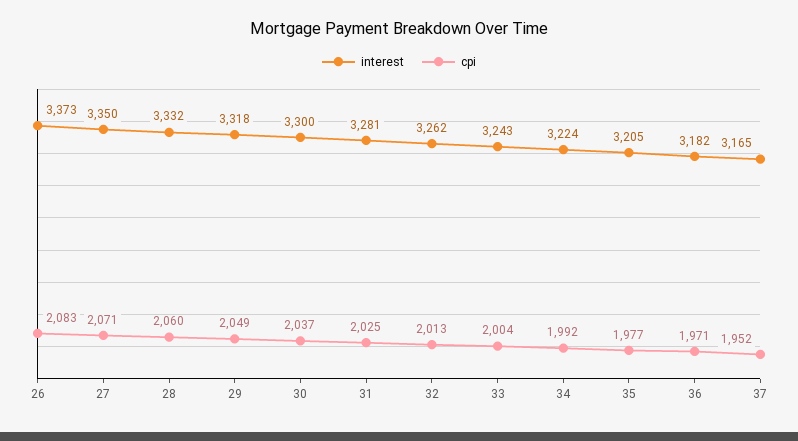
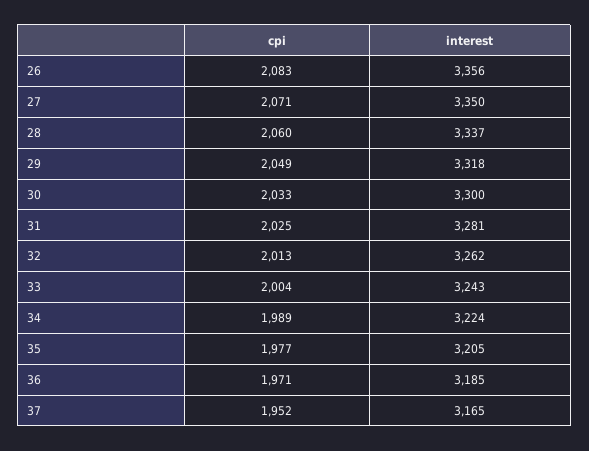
interest, 26: 3373 -> 3356
interest, 28: 3332 -> 3337
cpi, 30: 2037 -> 2033
cpi, 34: 1992 -> 1989
interest, 36: 3182 -> 3185

